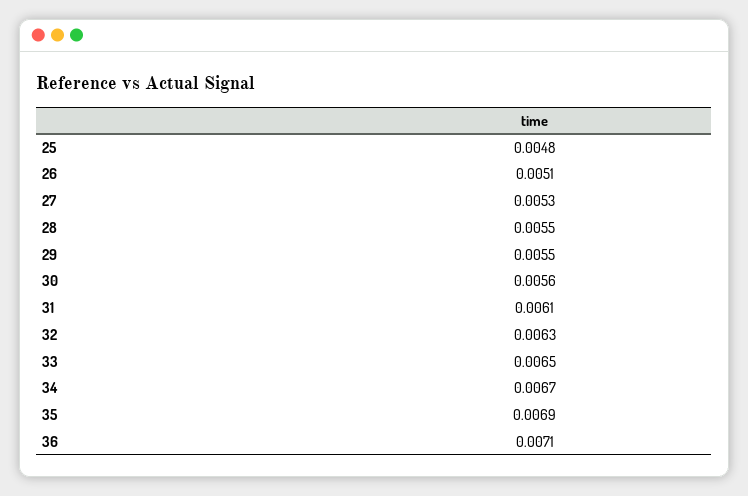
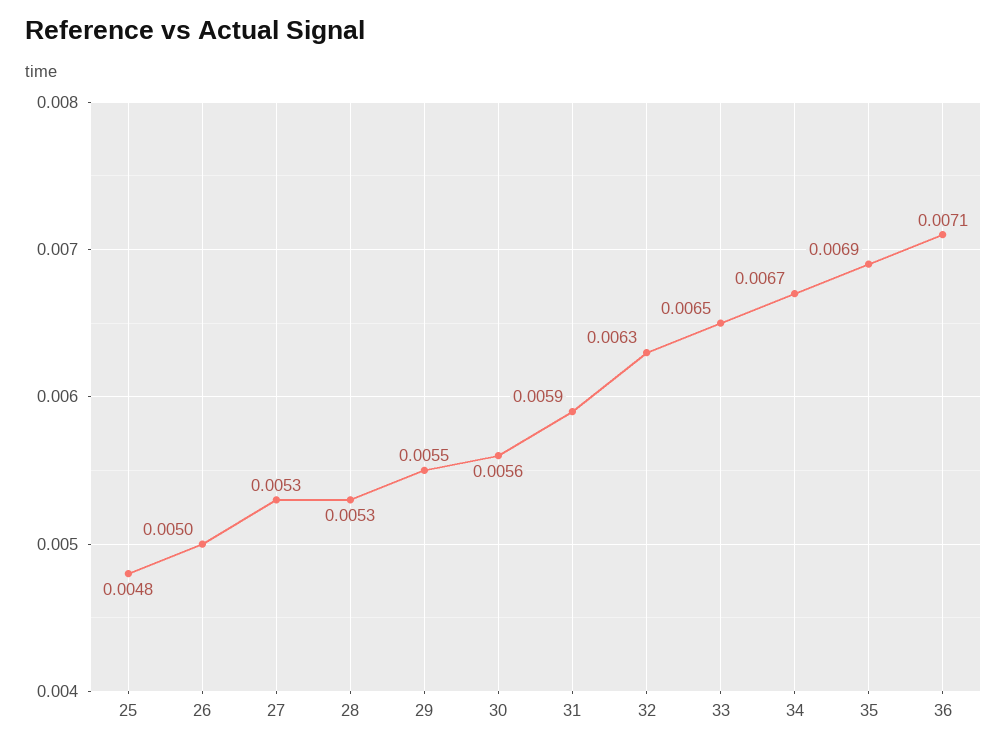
26: 0.0051 -> 0.005
28: 0.0055 -> 0.0053
31: 0.0061 -> 0.0059

